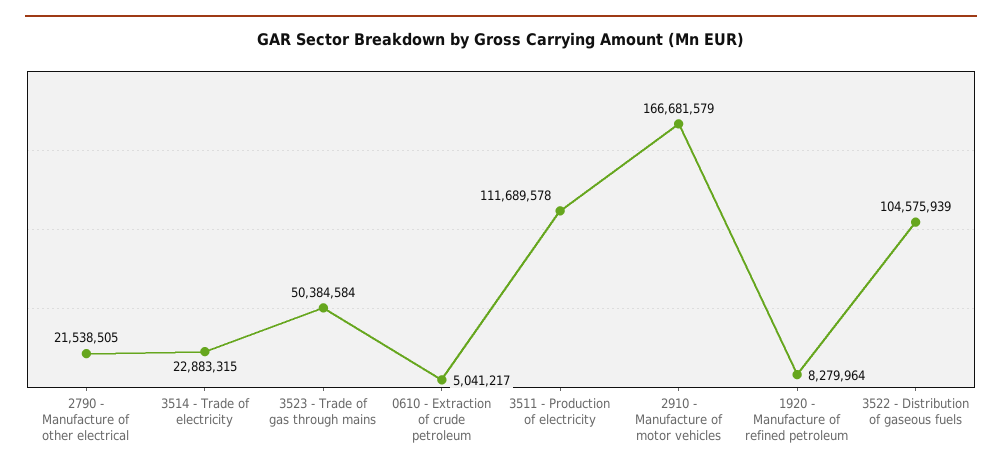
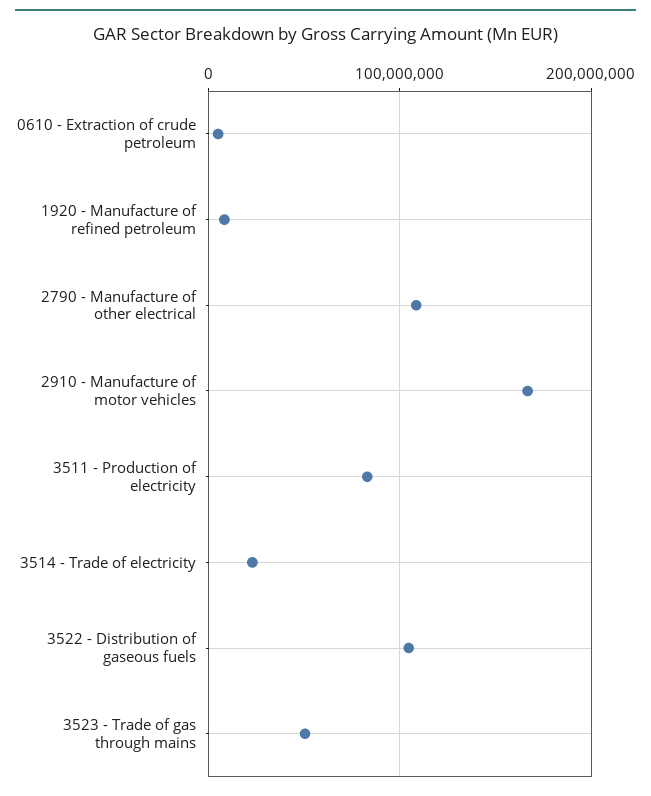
2790 - Manufacture of other electrical: 21538505 -> 110000000
3511 - Production of electricity: 111689578 -> 80000000

